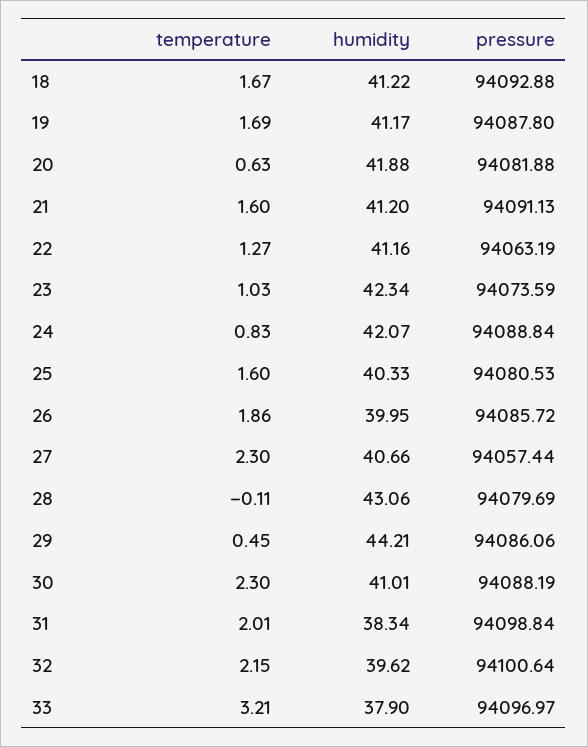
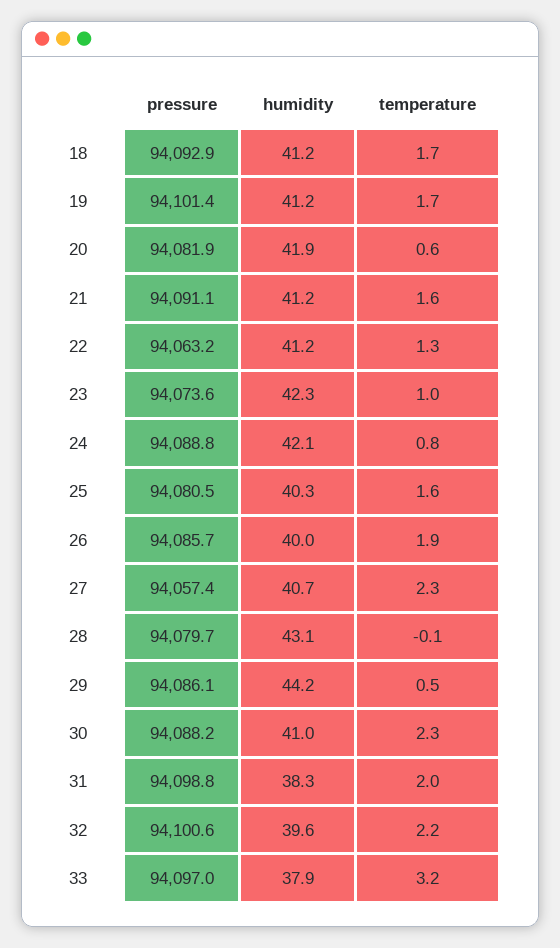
pressure, 19: 94087.8 -> 94101.4

